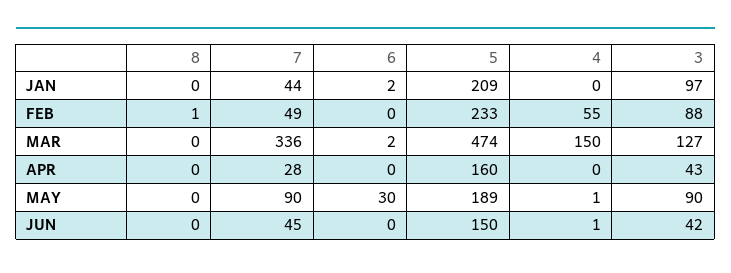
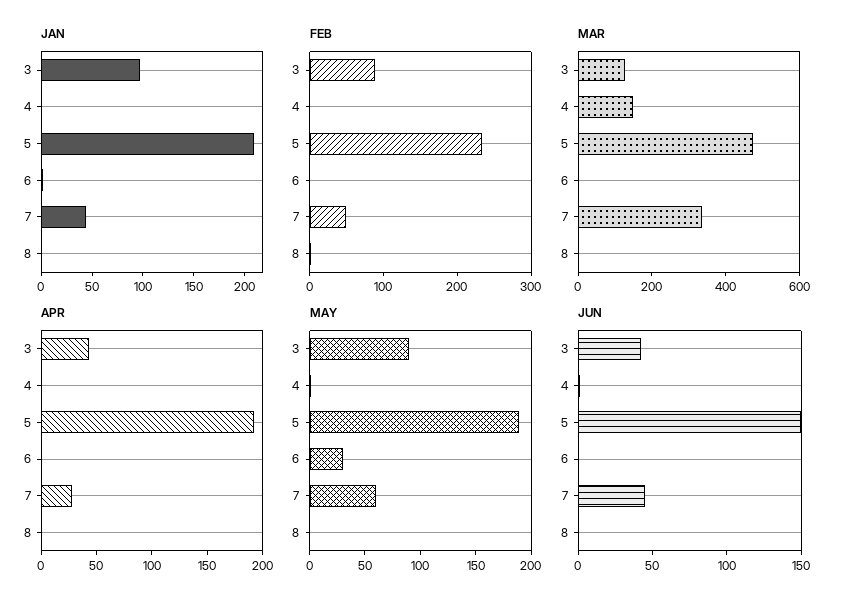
FEB, 4: 55 -> 0
APR, 5: 160 -> 190
MAY, 7: 90 -> 60

